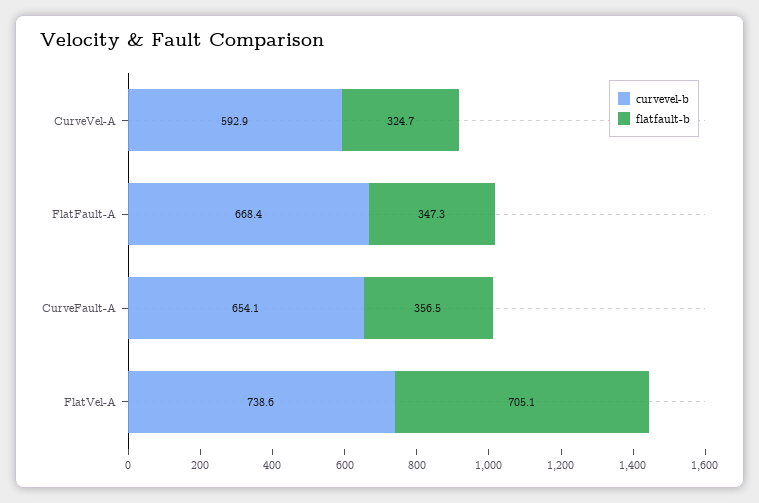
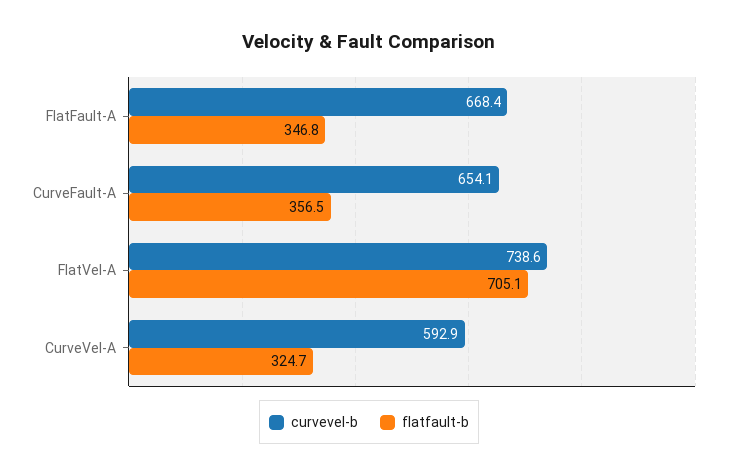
flatfault-b, FlatFault-A: 347.3 -> 346.8

